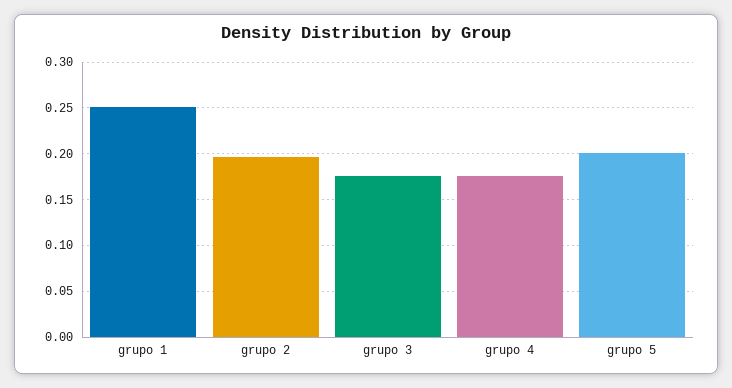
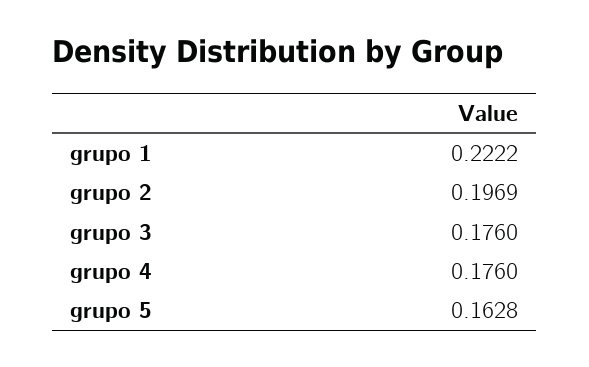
grupo 1: 0.25 -> 0.2222
grupo 5: 0.2 -> 0.1628

